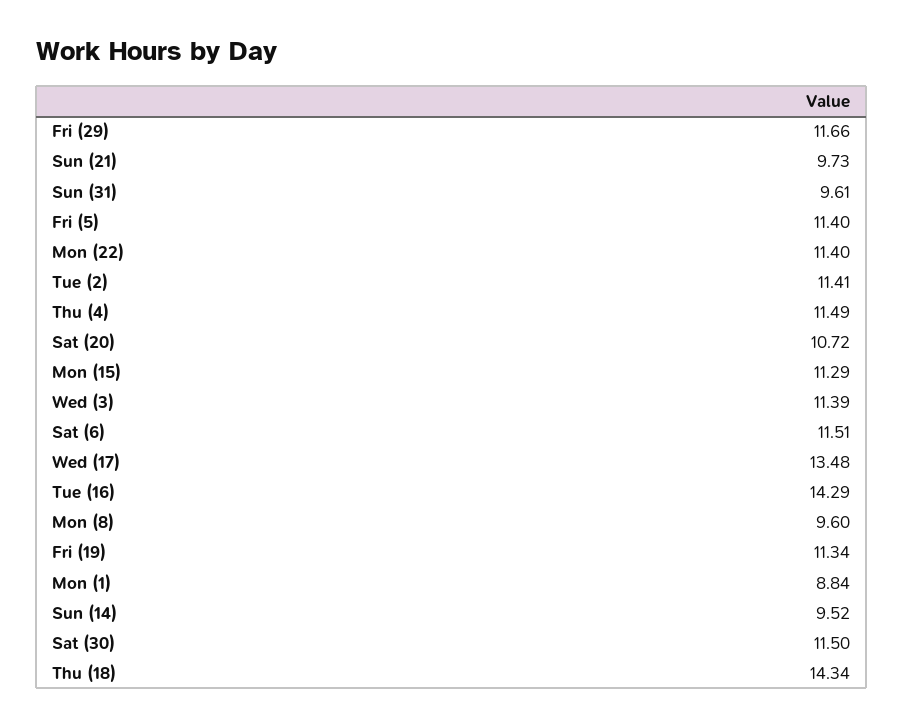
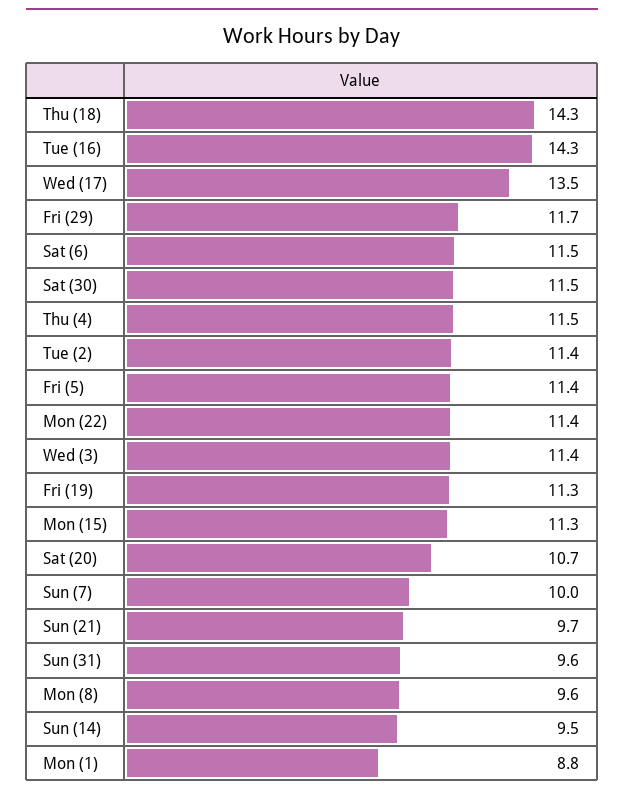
Sun (7): none -> 10

